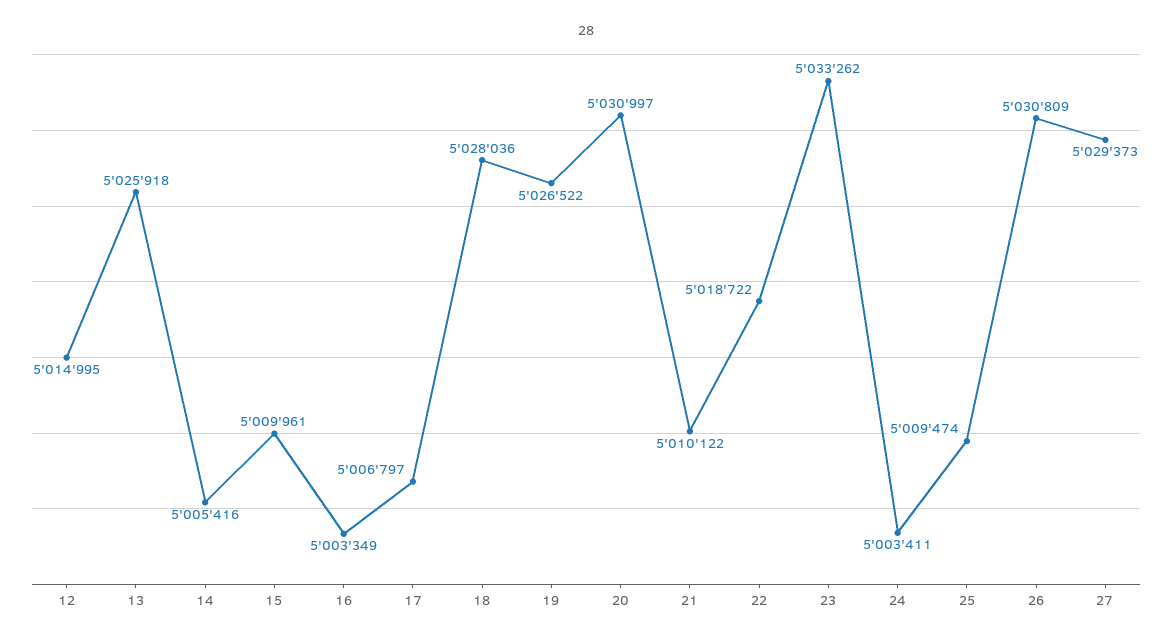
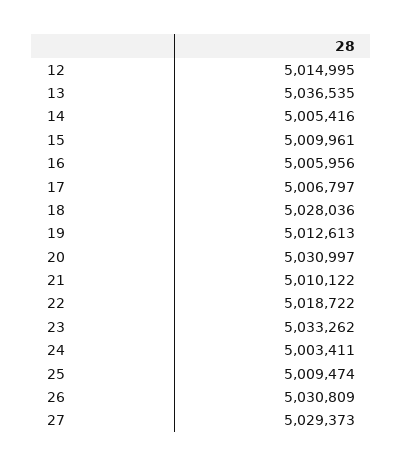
13: 5025918 -> 5036535
16: 5003349 -> 5005956
19: 5026522 -> 5012613

